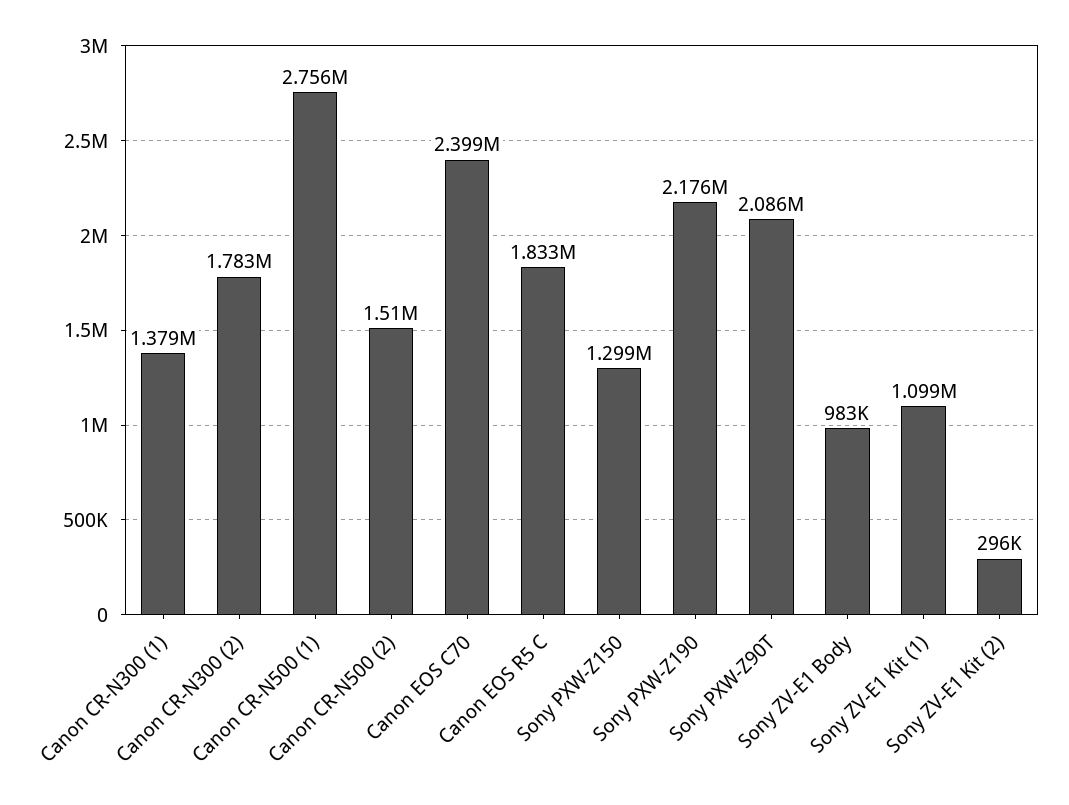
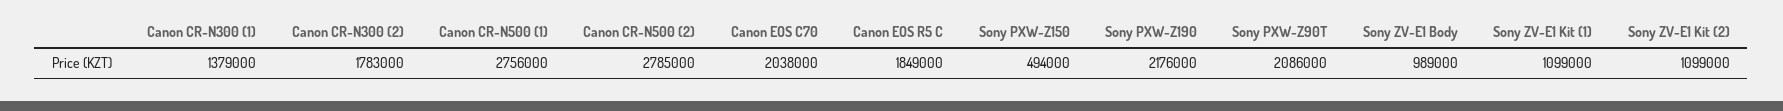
Canon CR-N500 (2): 1510000 -> 2785000
Canon EOS C70: 2399000 -> 2038000
Canon EOS R5 C: 1833000 -> 1849000
Sony PXW-Z150: 1299000 -> 494000
Sony ZV-E1 Body: 983000 -> 989000
Sony ZV-E1 Kit (2): 296000 -> 1099000

